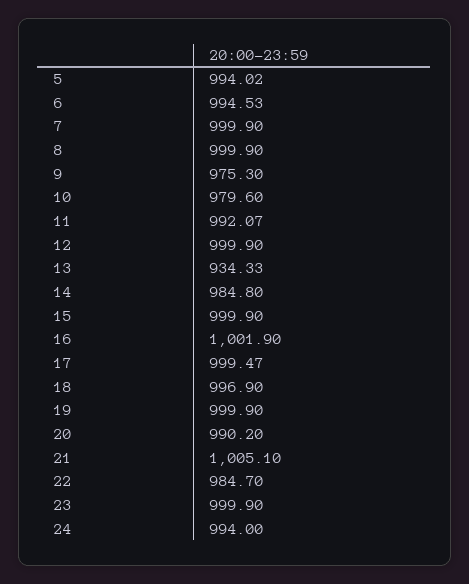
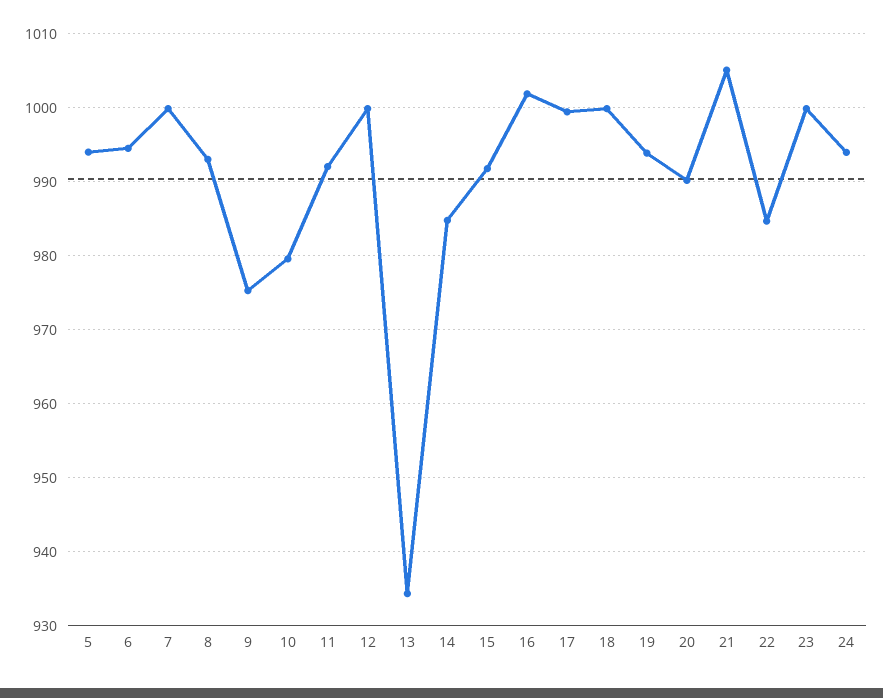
8: 999.9 -> 993
15: 999.9 -> 992
18: 996.9 -> 1000
19: 999.9 -> 994

